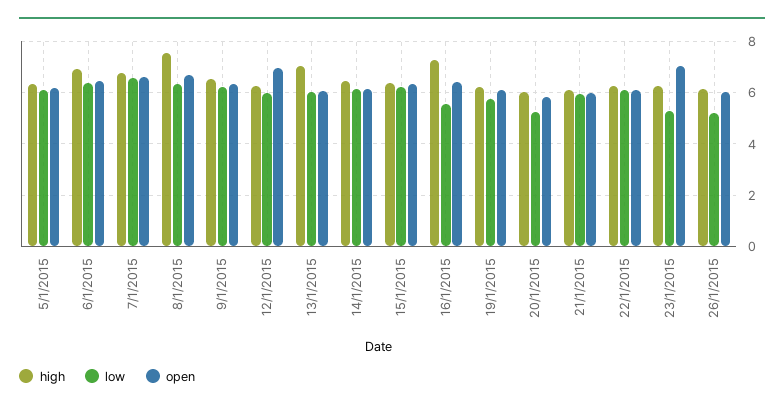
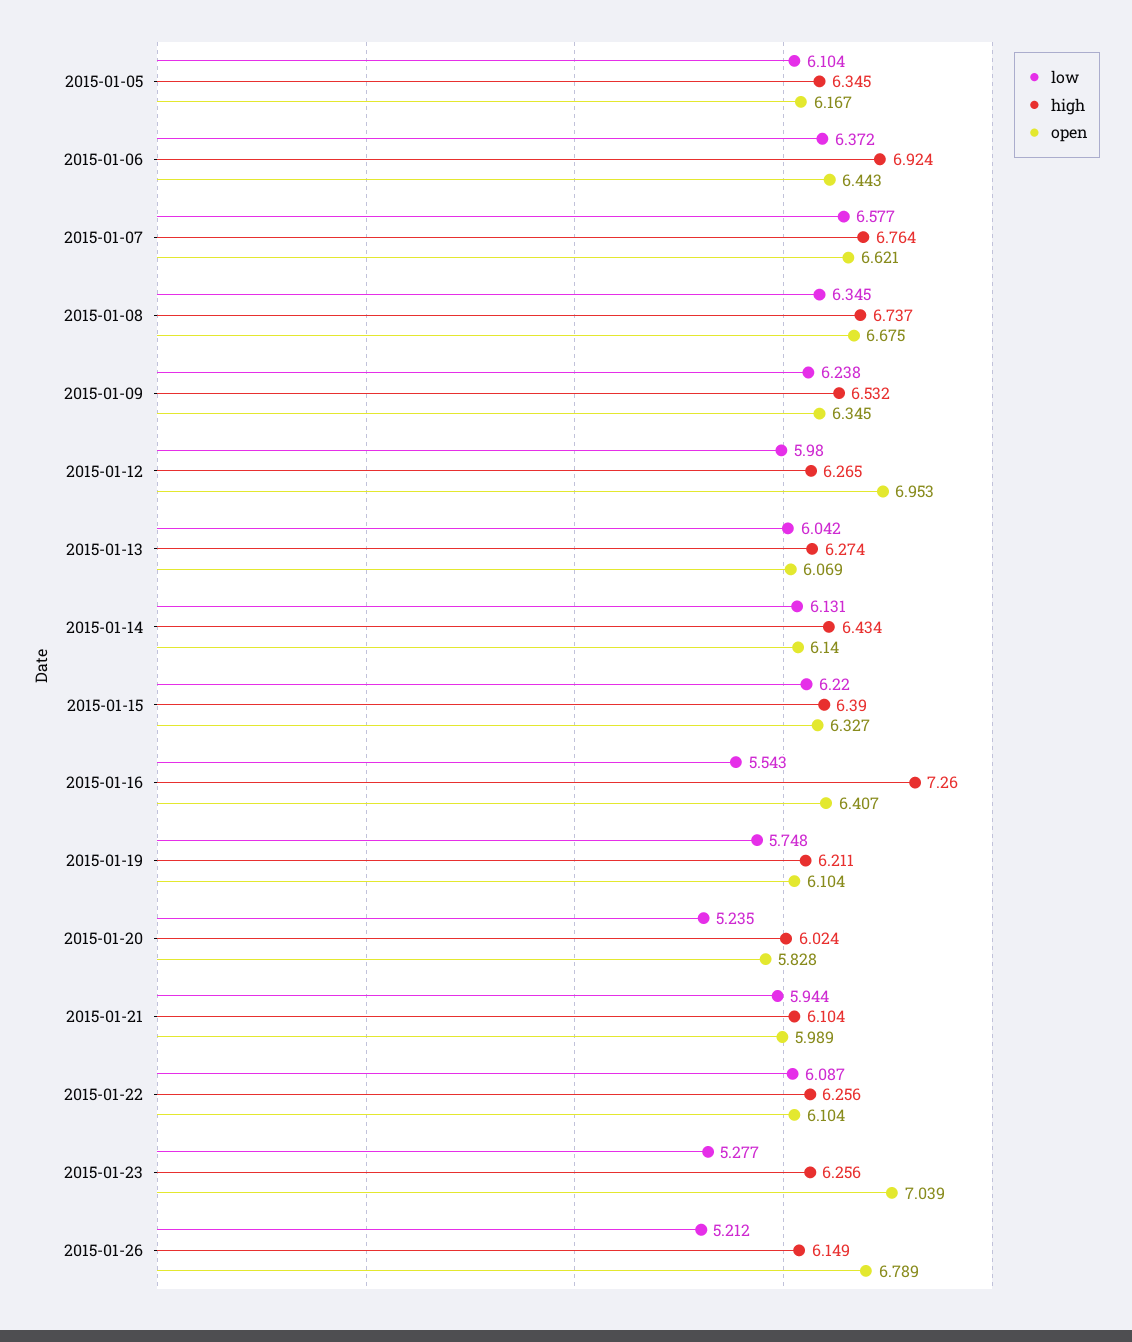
high, 8/1/2015: 7.5 -> 6.737
high, 13/1/2015: 7 -> 6.274
open, 26/1/2015: 6 -> 6.789

